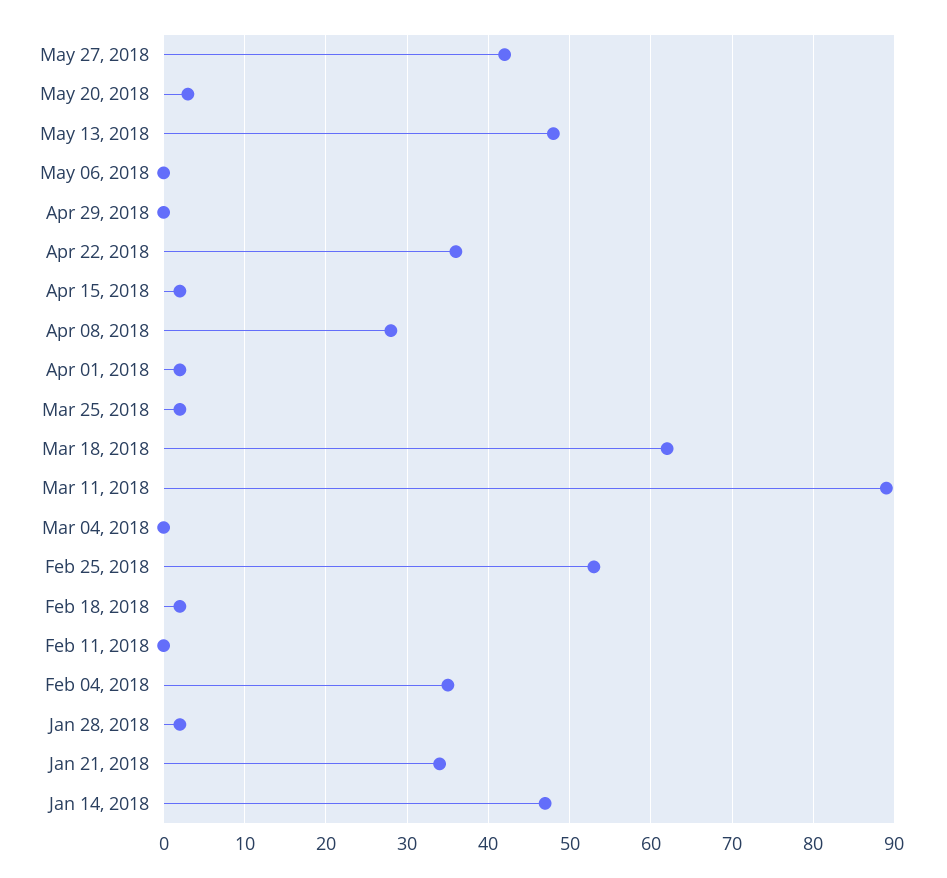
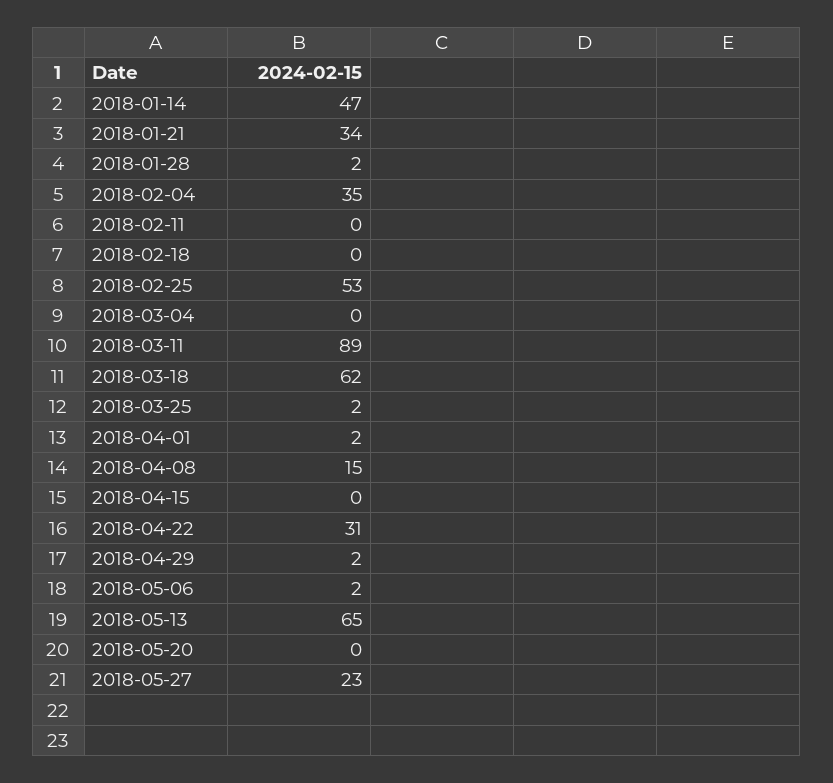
May 27, 2018: 42 -> 23
May 20, 2018: 3 -> 0
May 13, 2018: 48 -> 65
May 06, 2018: 0 -> 2
Apr 29, 2018: 0 -> 2
Apr 22, 2018: 36 -> 31
Apr 15, 2018: 2 -> 0
Apr 08, 2018: 28 -> 15
Feb 18, 2018: 2 -> 0

